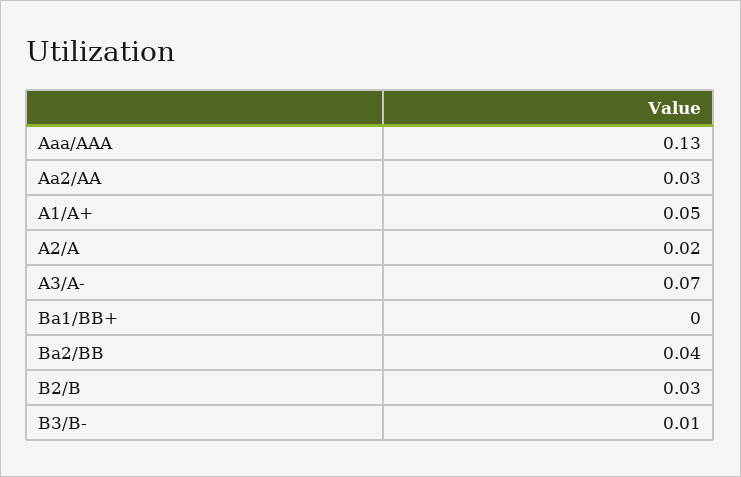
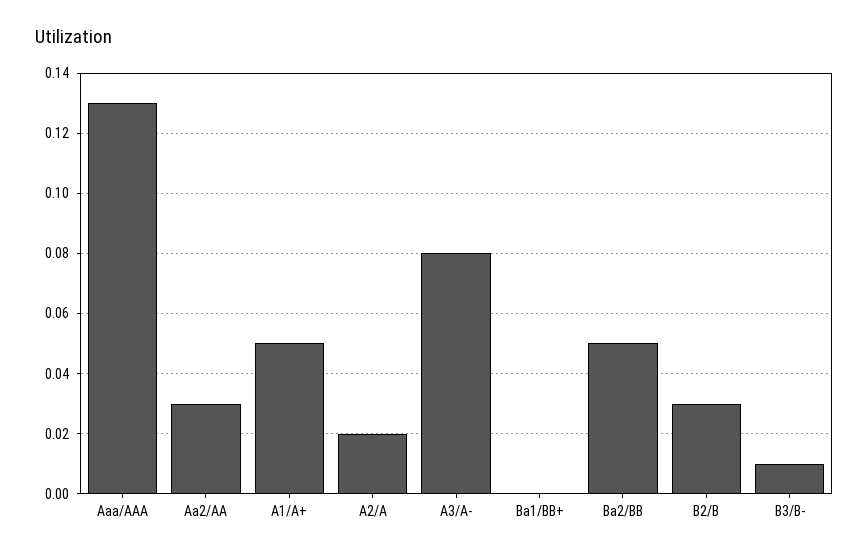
A3/A-: 0.07 -> 0.08
Ba2/BB: 0.04 -> 0.05

